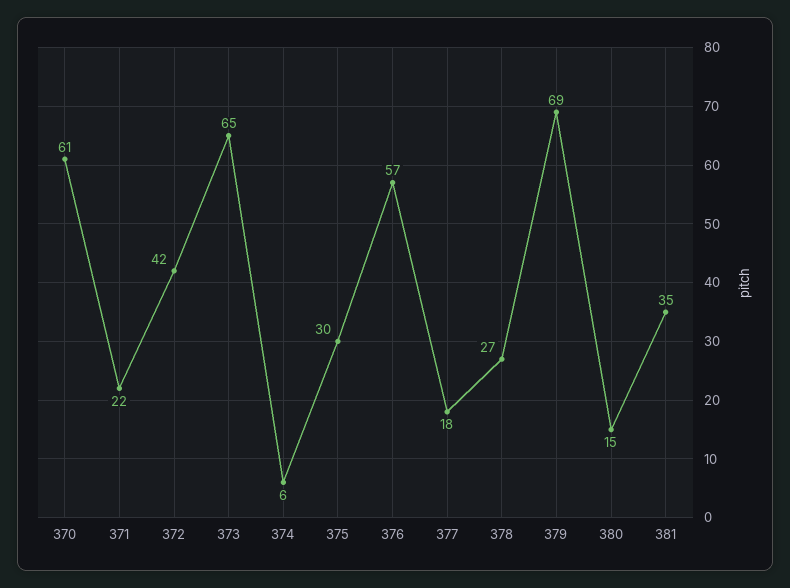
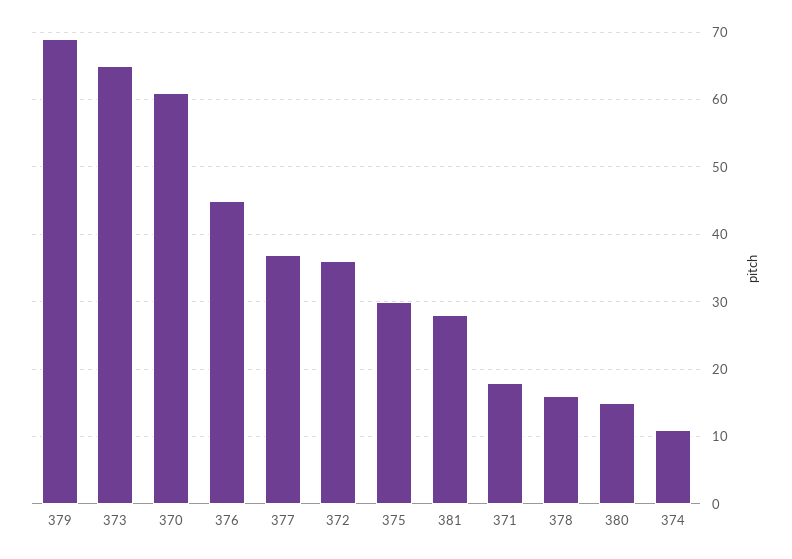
371: 22 -> 18
372: 42 -> 36
374: 6 -> 11
376: 57 -> 45
377: 18 -> 37
378: 27 -> 16
381: 35 -> 28

